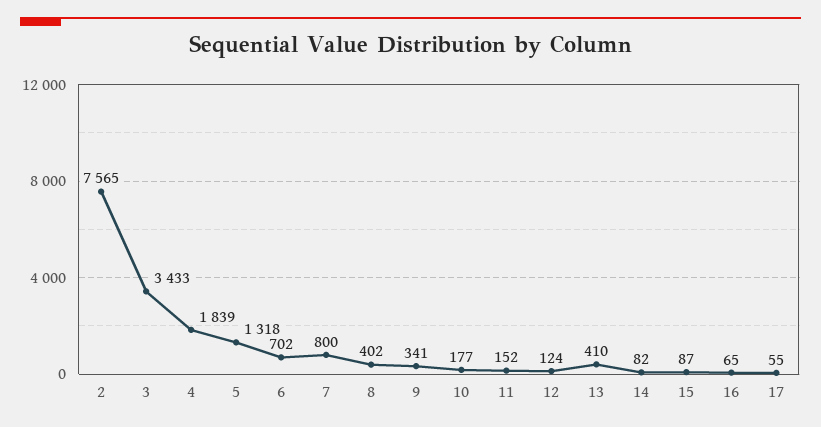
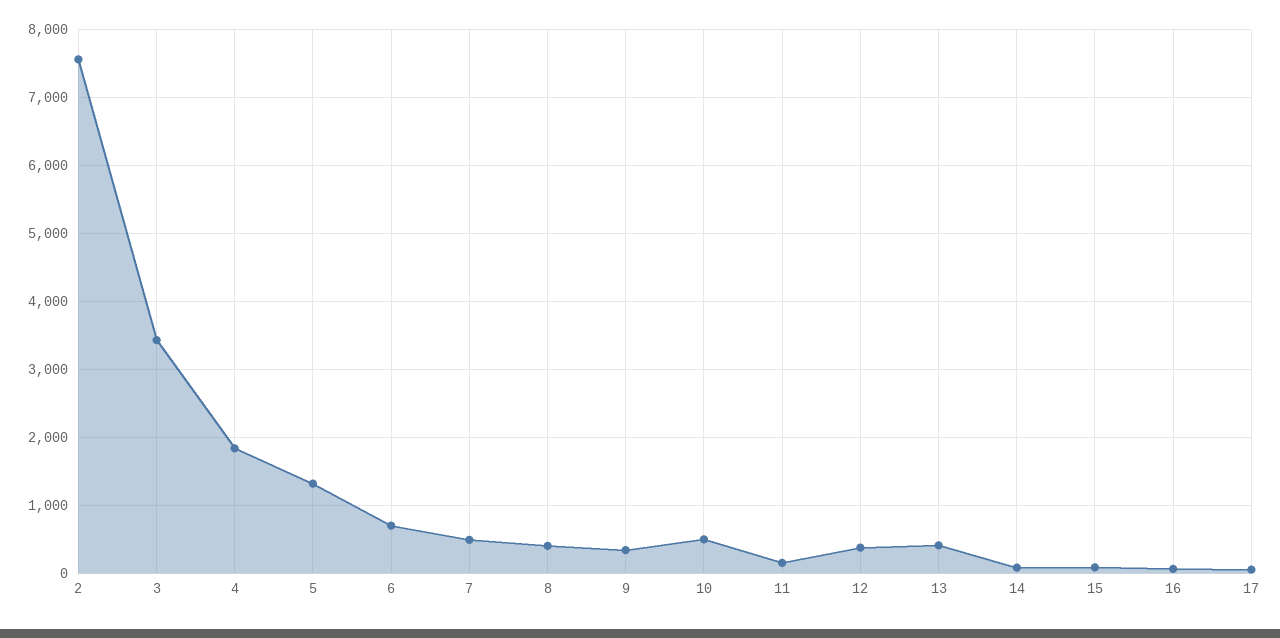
7: 800 -> 500
10: 177 -> 500
12: 124 -> 400

